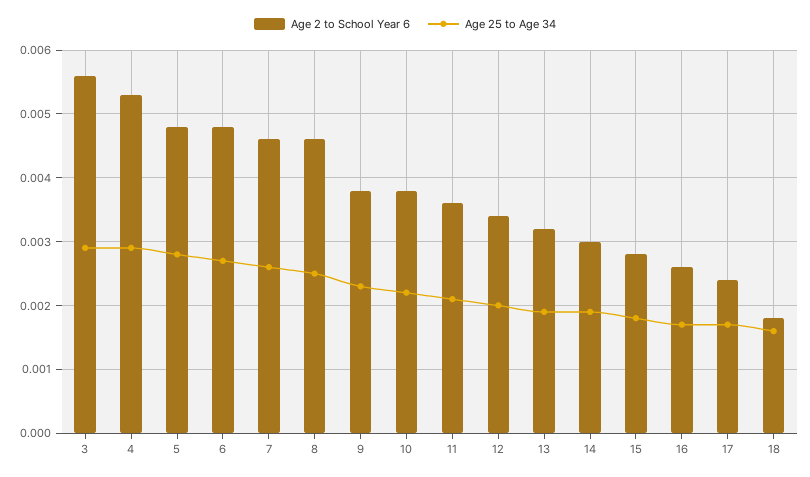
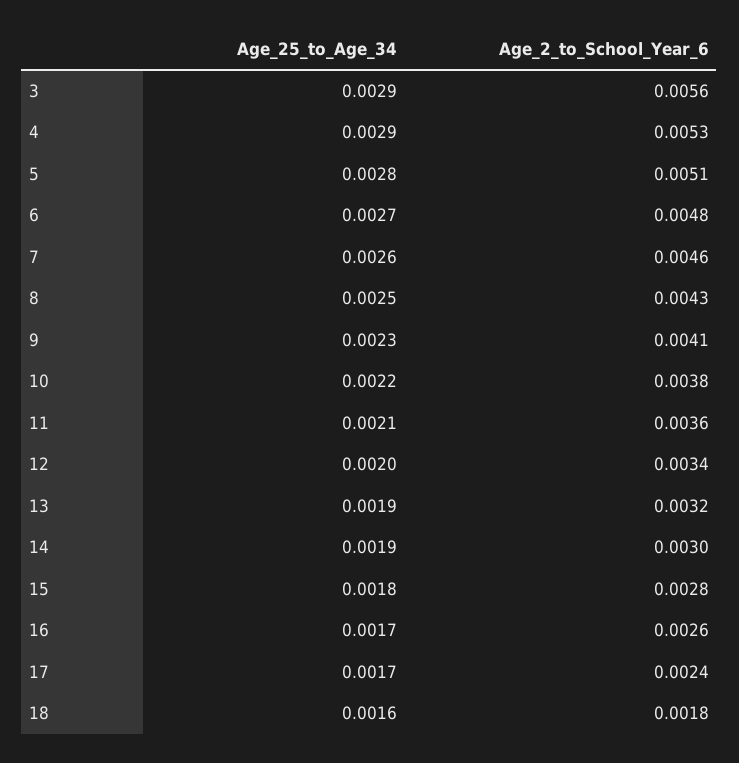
Age 2 to School Year 6, 5: 0.0048 -> 0.0051
Age 2 to School Year 6, 8: 0.0046 -> 0.0043
Age 2 to School Year 6, 9: 0.0038 -> 0.0041

